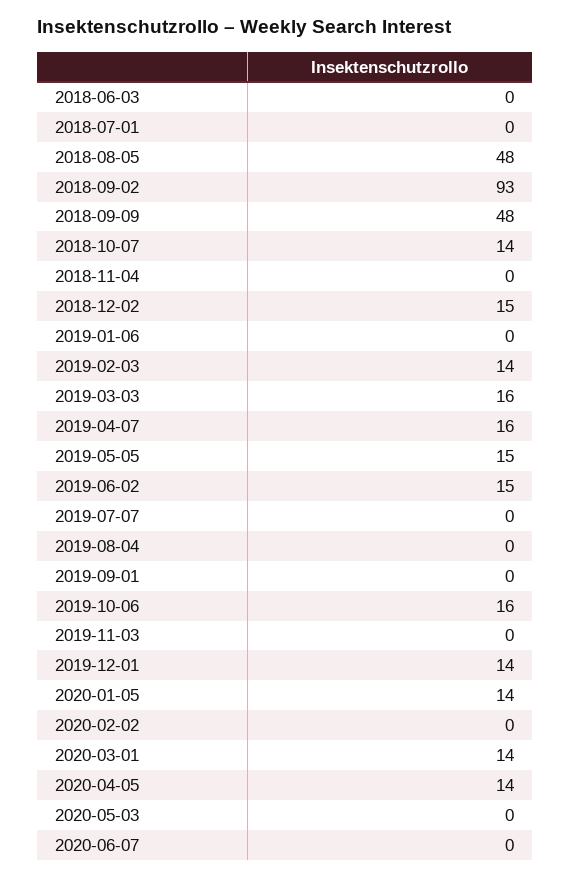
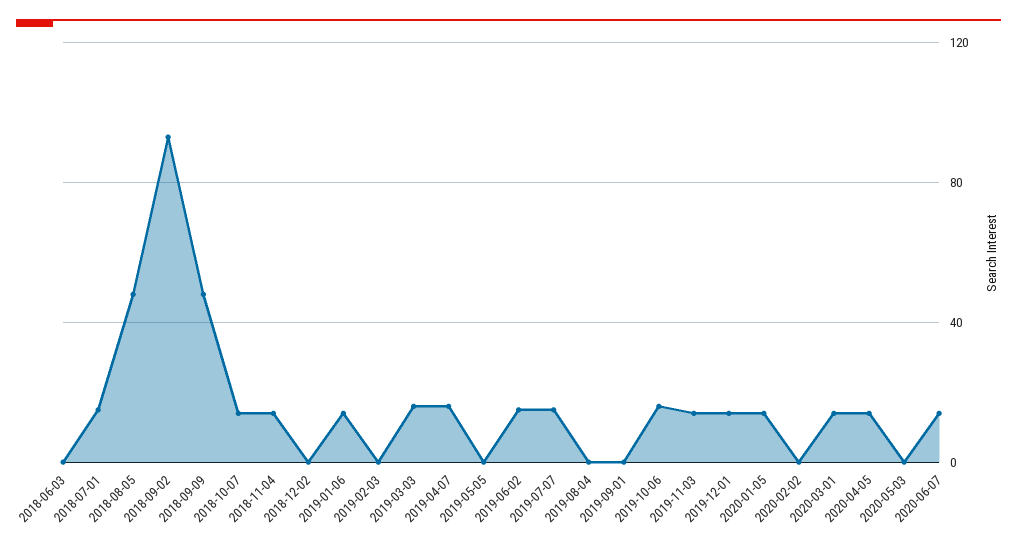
2018-07-01: 0 -> 15
2018-11-04: 0 -> 15
2018-12-02: 15 -> 0
2019-01-06: 0 -> 15
2019-02-03: 14 -> 0
2019-05-05: 15 -> 0
2019-07-07: 0 -> 15
2019-11-03: 0 -> 15
2020-06-07: 0 -> 15

